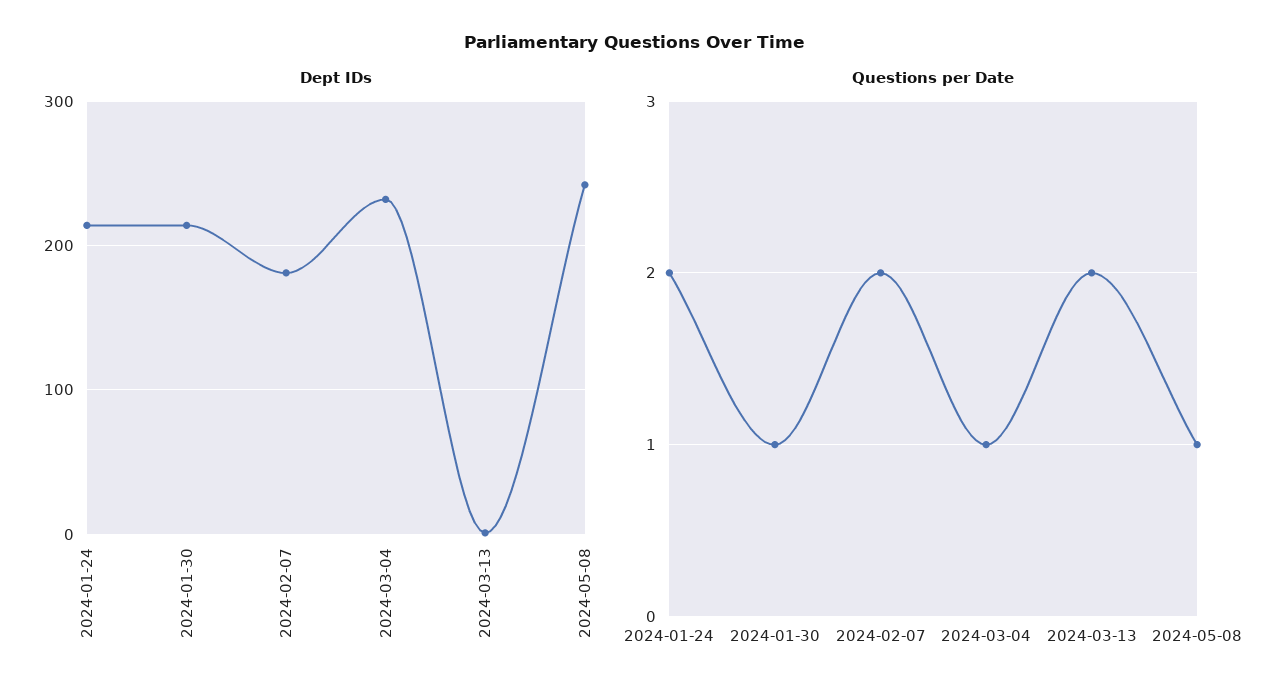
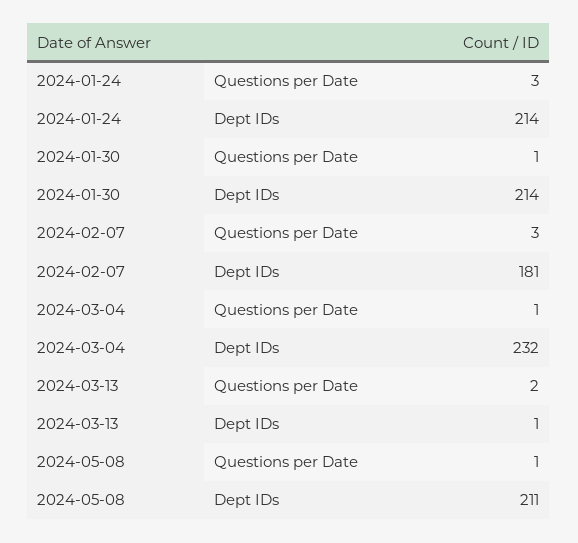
Dept IDs, 2024-05-08: 240 -> 211
Questions per Date, 2024-01-24: 2 -> 3
Questions per Date, 2024-02-07: 2 -> 3

